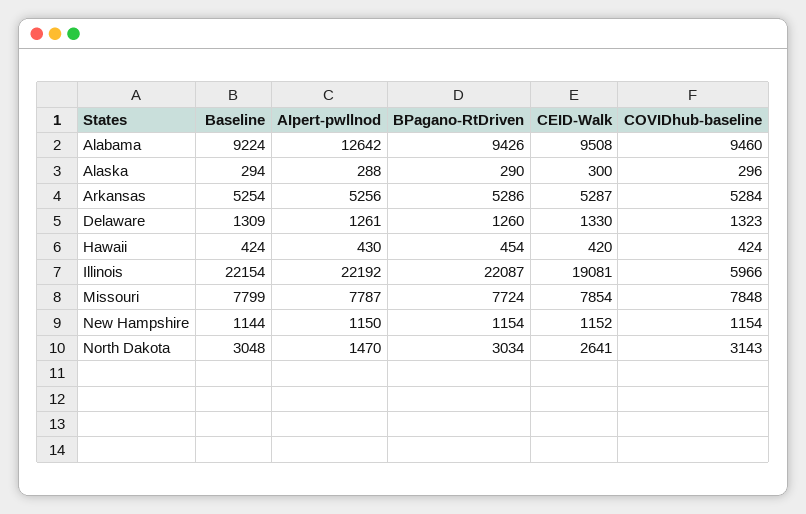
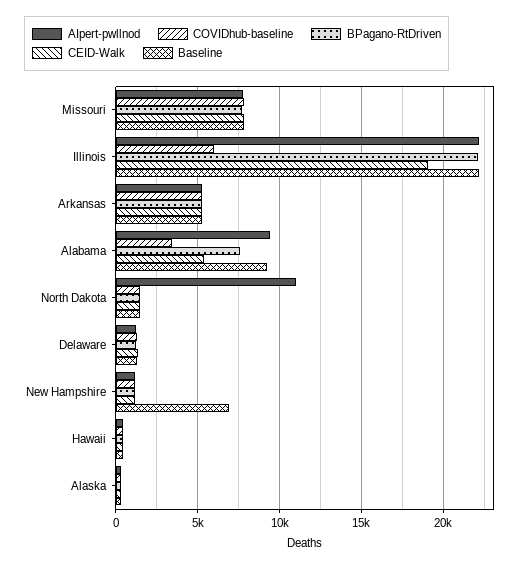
AIpert-pwllnod, Alabama: 12642 -> 9500
BPagano-RtDriven, Alabama: 9426 -> 7500
CEID-Walk, Alabama: 9508 -> 5500
COVIDhub-baseline, Alabama: 9460 -> 3500
Baseline, New Hampshire: 1144 -> 7000
Baseline, North Dakota: 3048 -> 1500
AIpert-pwllnod, North Dakota: 1470 -> 11000
BPagano-RtDriven, North Dakota: 3034 -> 1500
CEID-Walk, North Dakota: 2641 -> 1500
COVIDhub-baseline, North Dakota: 3143 -> 1500

